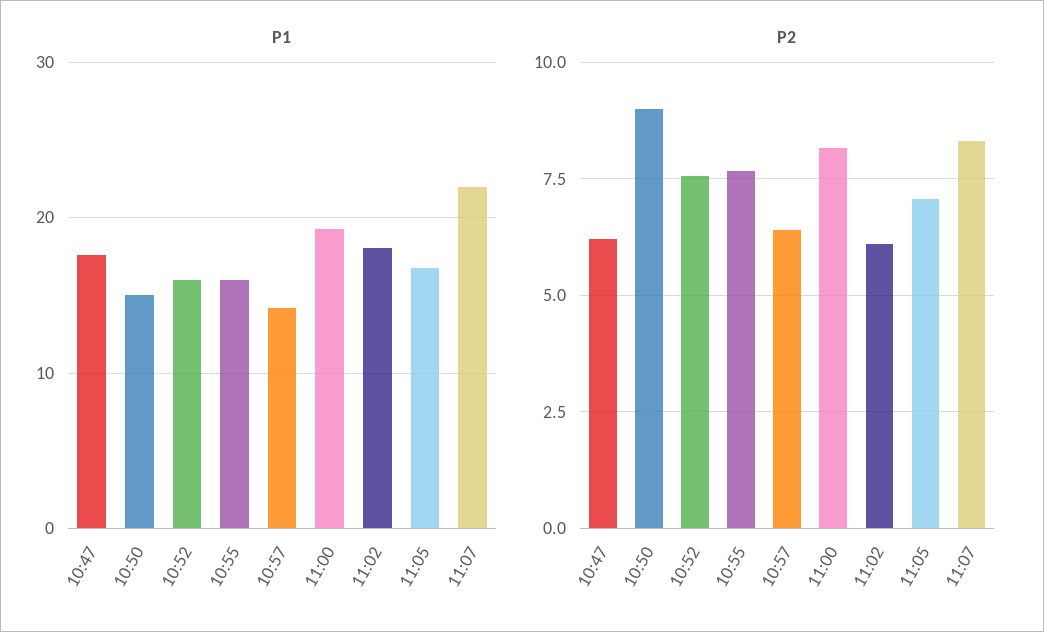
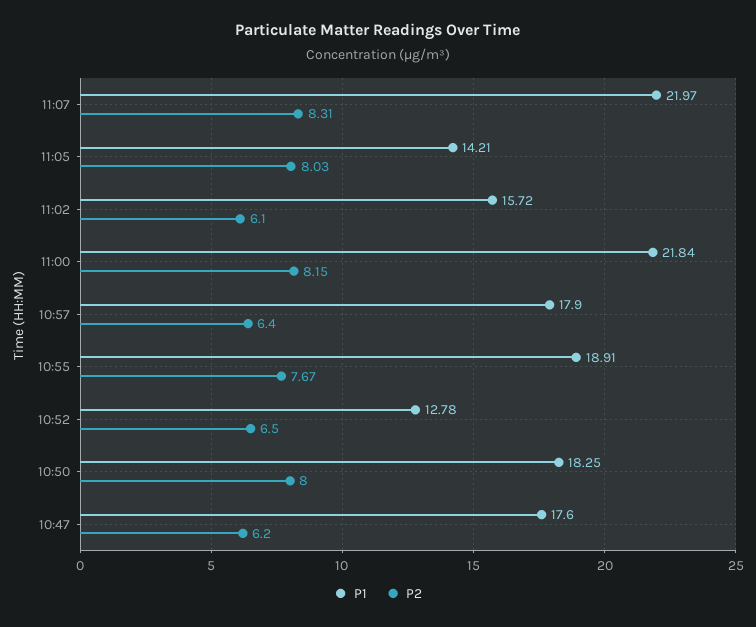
P1, 10:50: 15 -> 18.25
P1, 10:52: 16 -> 12.78
P1, 10:55: 16 -> 18.91
P1, 10:57: 14 -> 17.9
P1, 11:00: 19 -> 21.84
P1, 11:02: 18 -> 15.72
P1, 11:05: 17 -> 14.21
P2, 10:50: 9 -> 8
P2, 10:52: 7.5 -> 6.5
P2, 11:05: 7 -> 8.03

